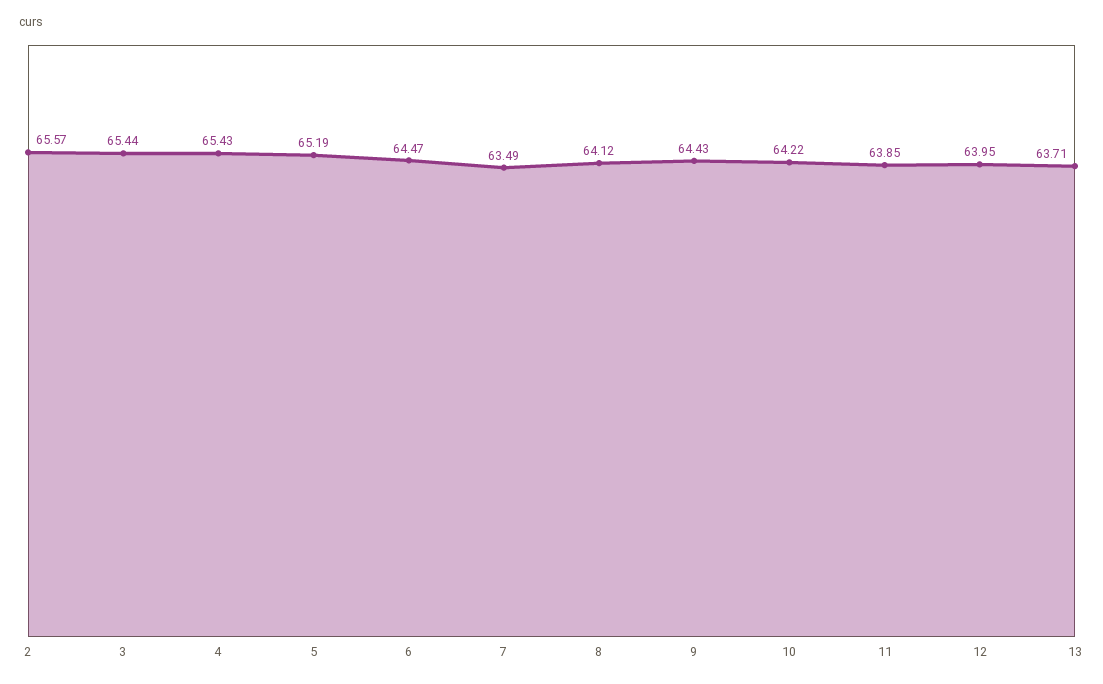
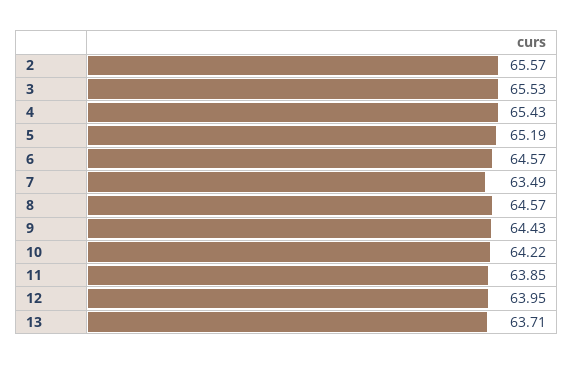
3: 65.44 -> 65.53
6: 64.47 -> 64.57
8: 64.12 -> 64.57

